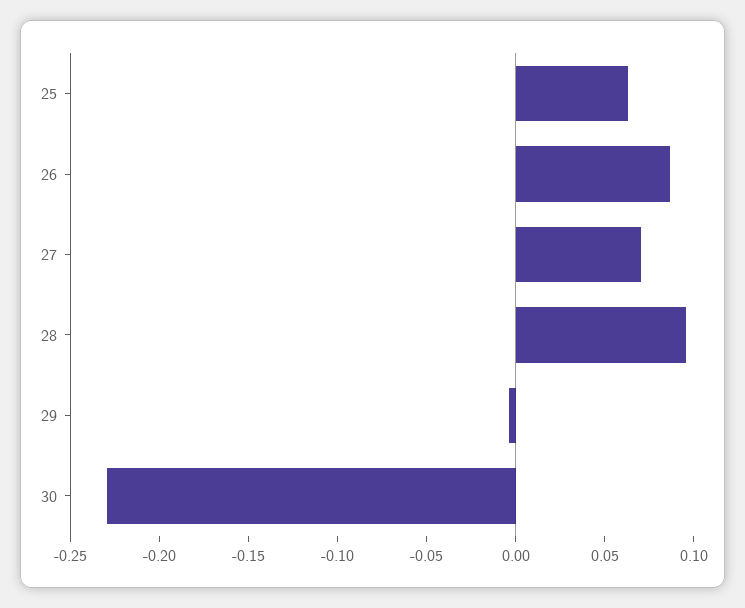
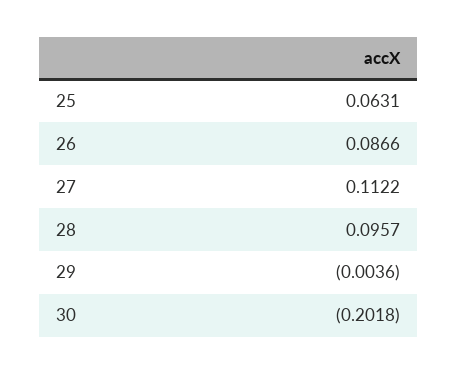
27: 0.07 -> 0.1122
30: -0.23 -> -0.2018

